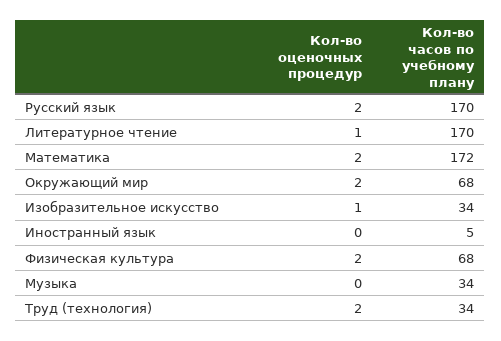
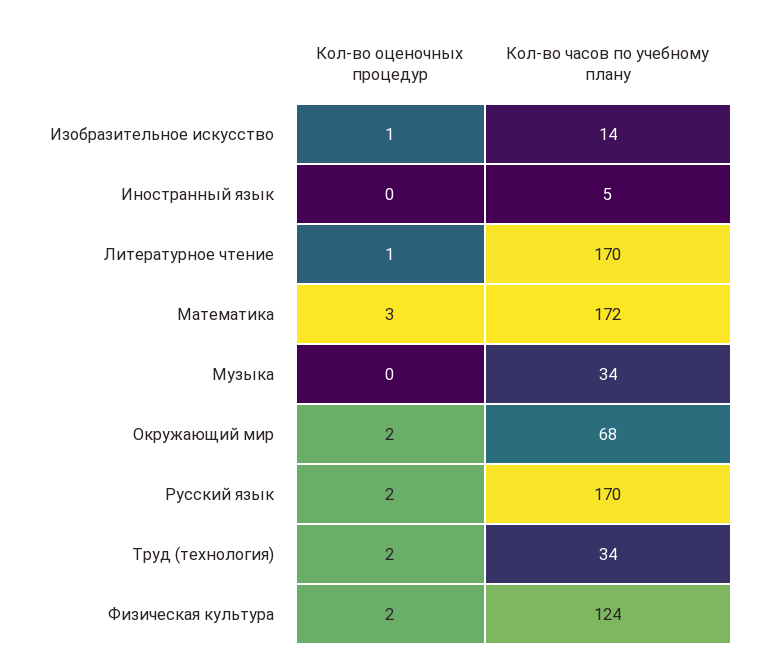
Кол-во оценочных процедур, Математика: 2 -> 3
Кол-во часов по учебному плану, Изобразительное искусство: 34 -> 14
Кол-во часов по учебному плану, Физическая культура: 68 -> 124

